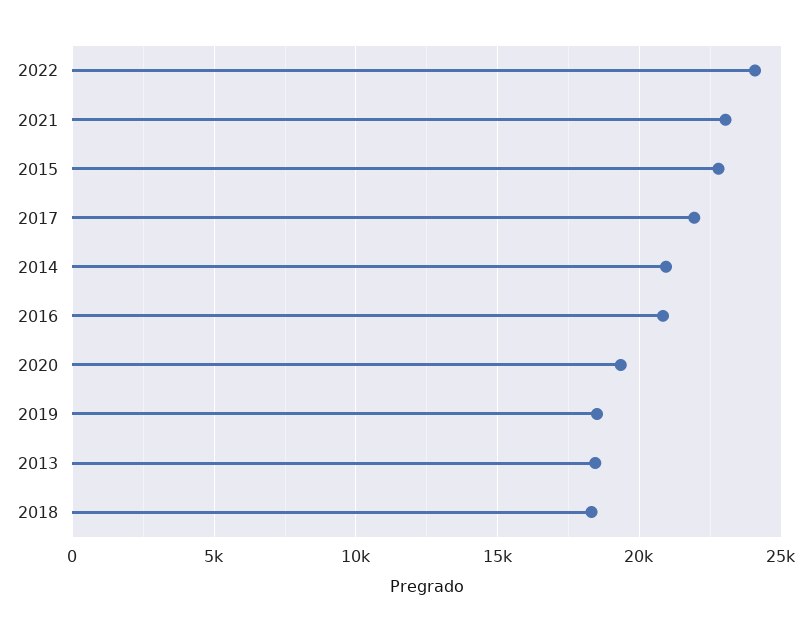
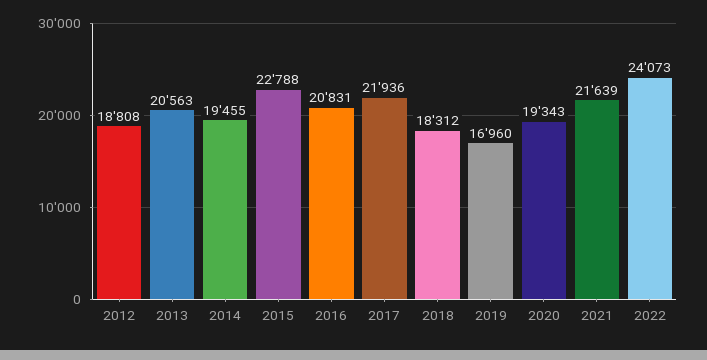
2021: 23000 -> 21639
2014: 21000 -> 19455
2019: 18500 -> 16960
2013: 18500 -> 20563
2012: none -> 18808

